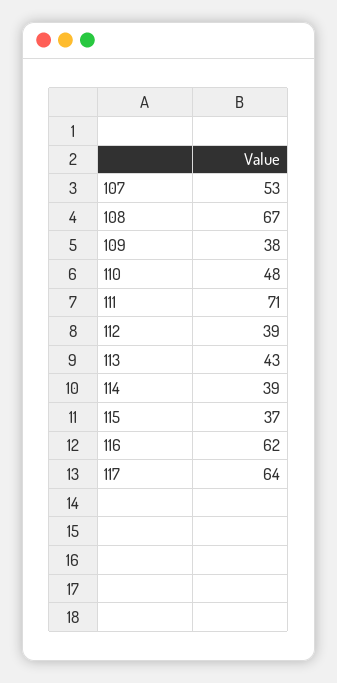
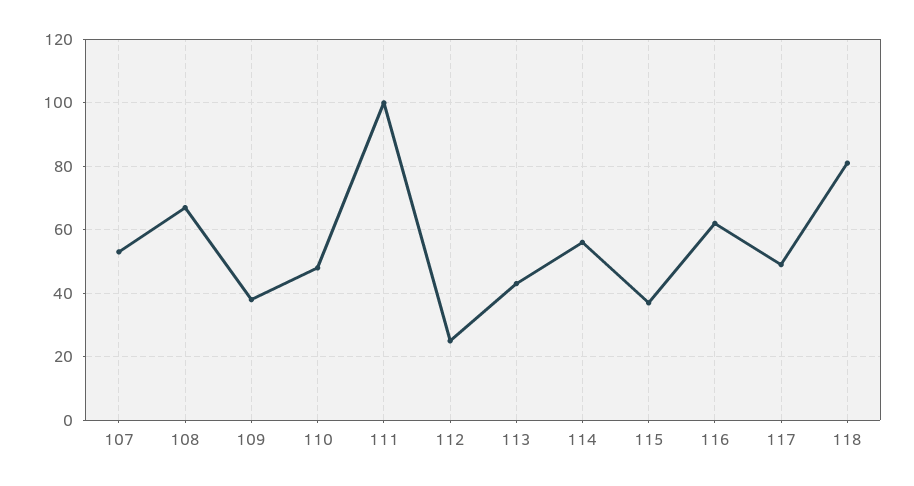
111: 71 -> 100
112: 39 -> 25
114: 39 -> 55
117: 64 -> 50
118: none -> 80

